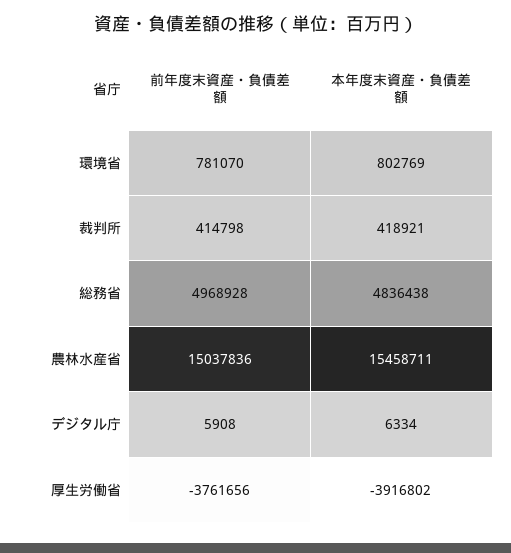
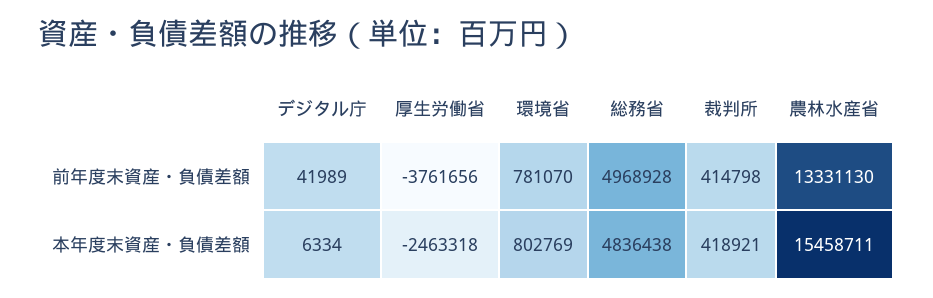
前年度末資産・負債差額, 農林水産省: 15037836 -> 13331130
前年度末資産・負債差額, デジタル庁: 5908 -> 41989
本年度末資産・負債差額, 厚生労働省: -3916802 -> -2463318

